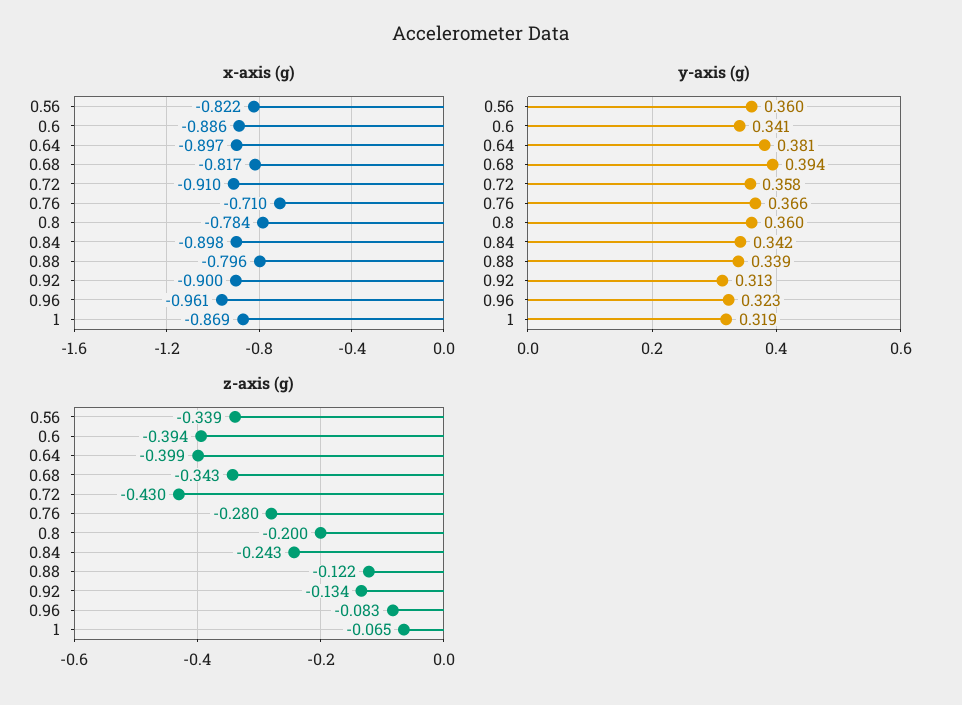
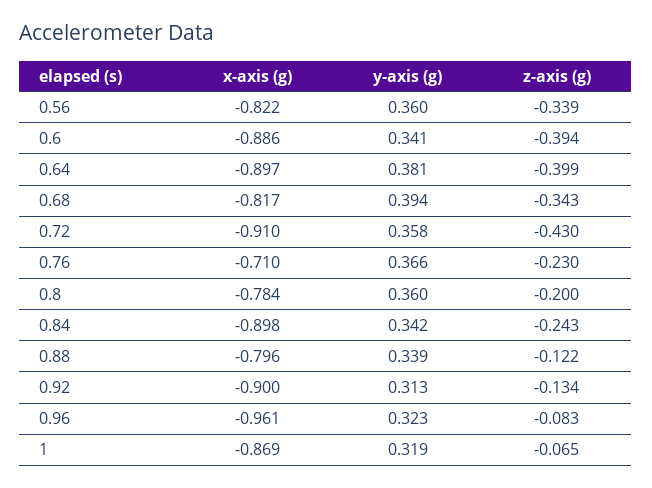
z-axis (g), 0.76: -0.28 -> -0.23

